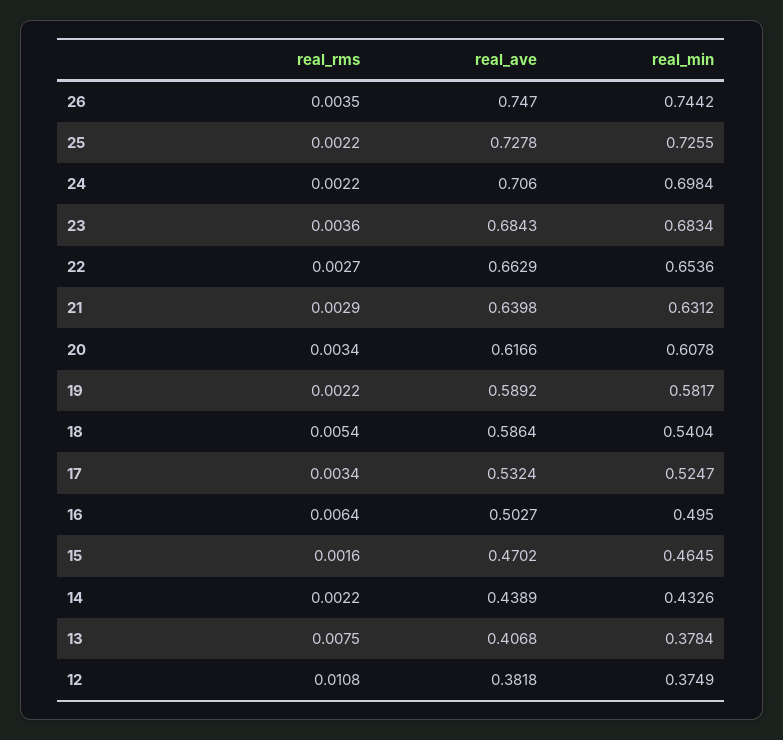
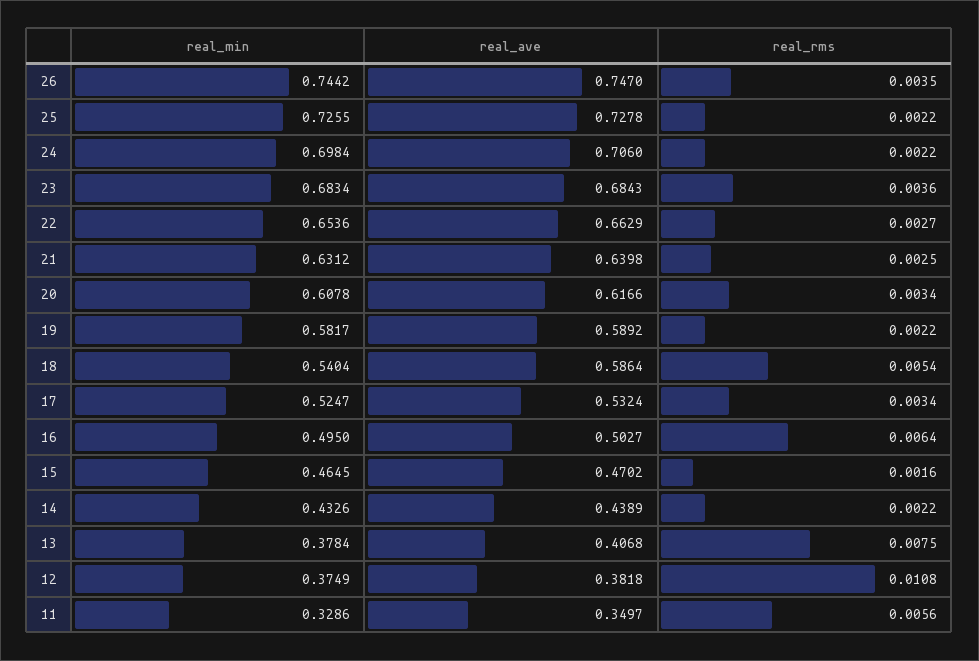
real_rms, 21: 0.0029 -> 0.0025
real_min, 11: none -> 0.3286
real_ave, 11: none -> 0.3497
real_rms, 11: none -> 0.0056

